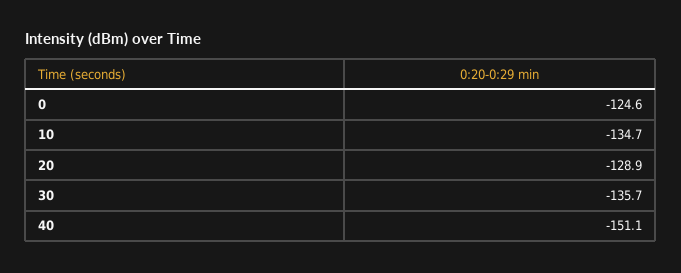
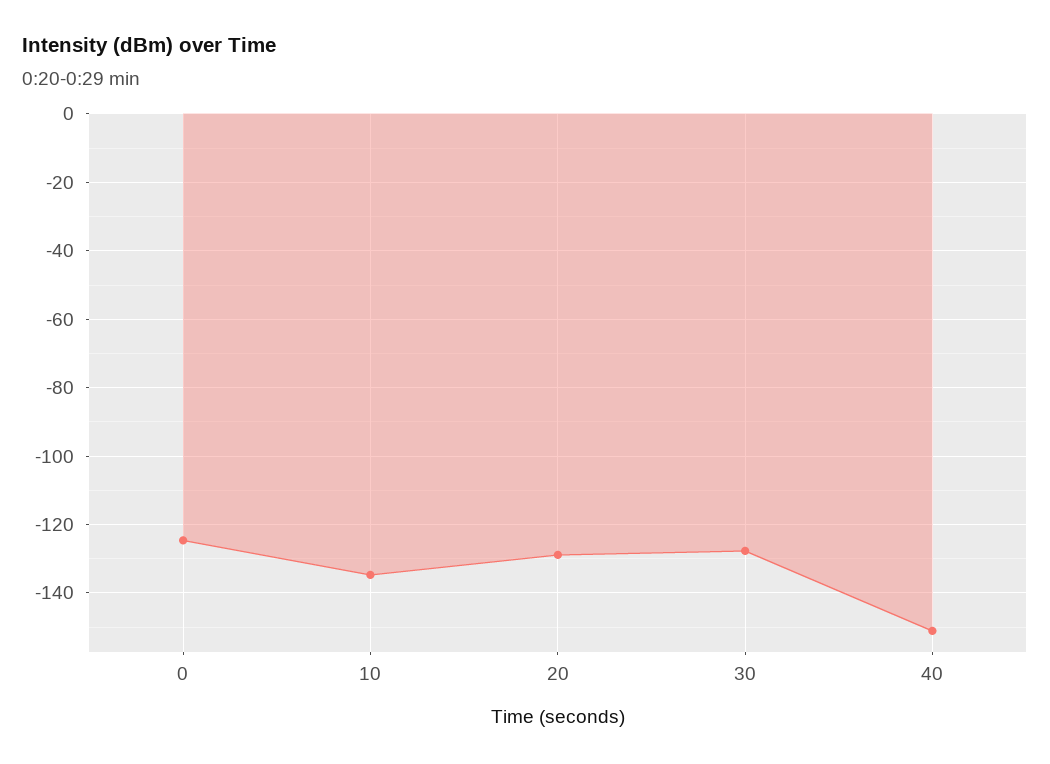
30: -135.7 -> -128

